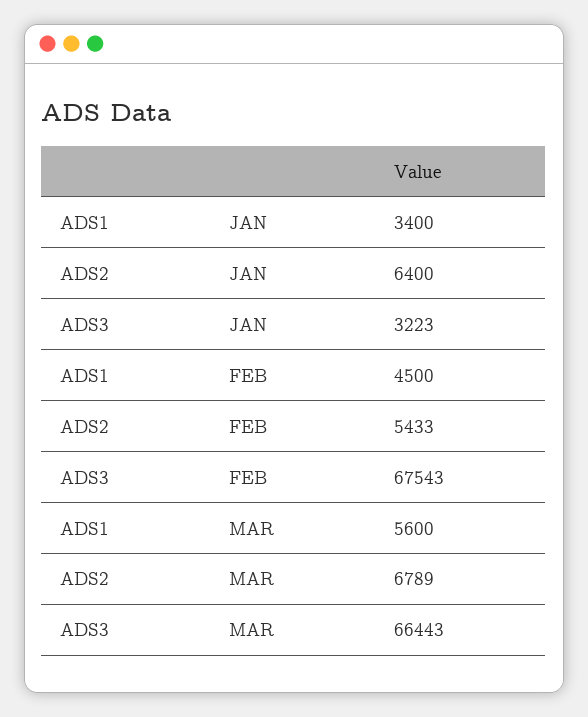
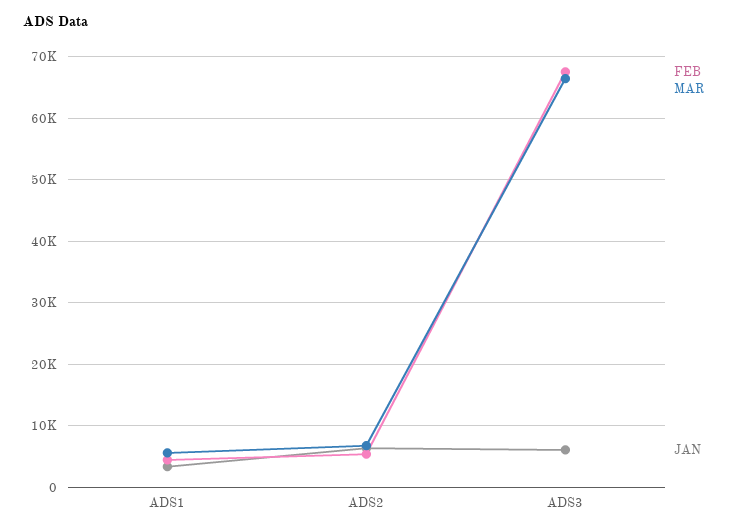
JAN, ADS3: 3223 -> 6000

